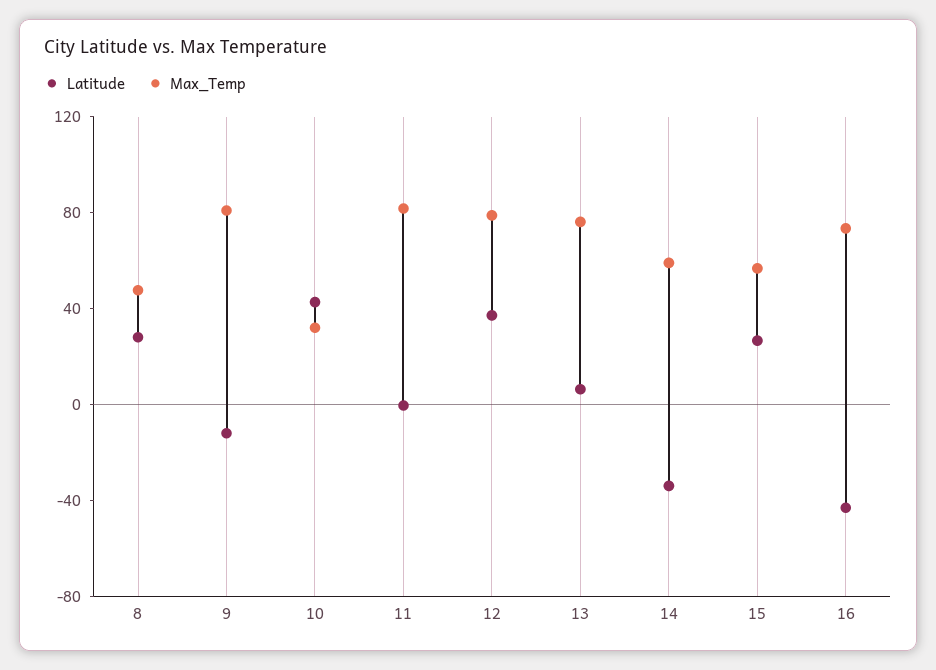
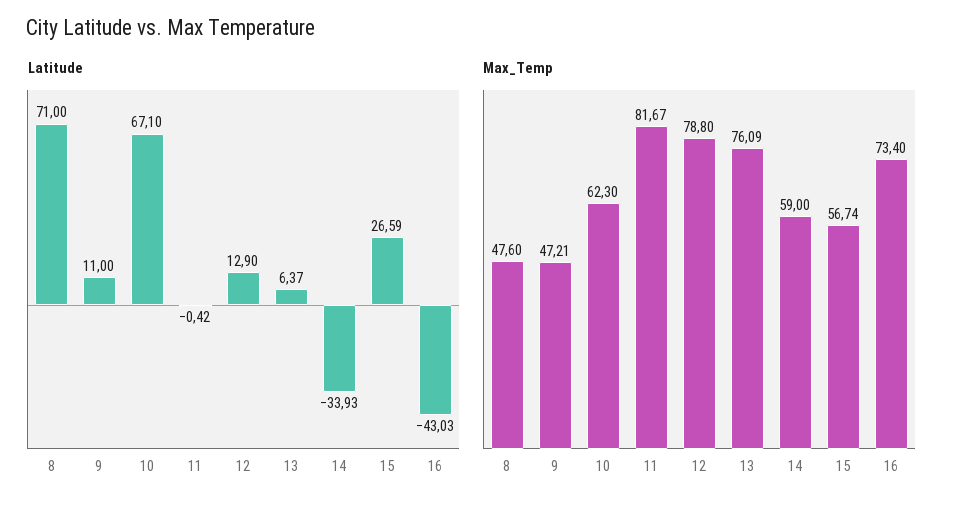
Latitude, 8: 30 -> 71
Latitude, 9: -10 -> 11
Max_Temp, 9: 80 -> 47.21
Latitude, 10: 40 -> 67.1
Max_Temp, 10: 30 -> 62.3
Latitude, 12: 40 -> 12.9

